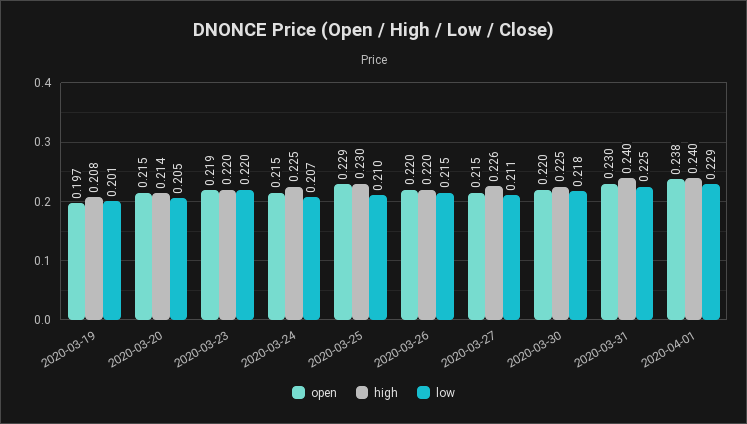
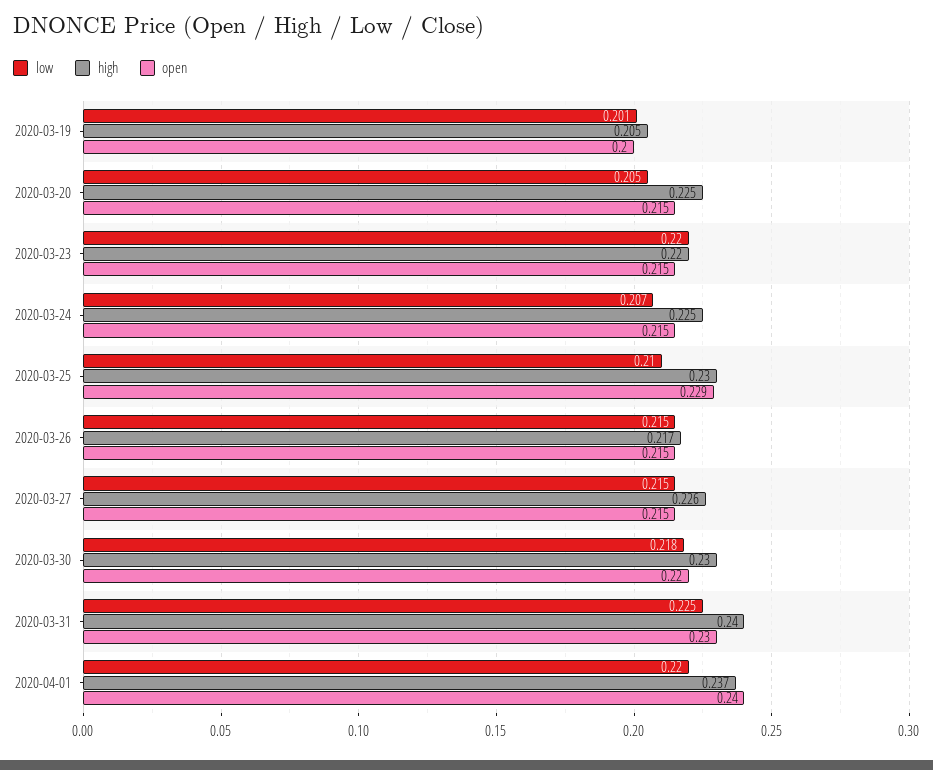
open, 2020-03-19: 0.197 -> 0.2
high, 2020-03-19: 0.208 -> 0.205
high, 2020-03-20: 0.214 -> 0.225
open, 2020-03-23: 0.219 -> 0.215
open, 2020-03-26: 0.22 -> 0.215
high, 2020-03-26: 0.22 -> 0.217
low, 2020-03-27: 0.211 -> 0.215
high, 2020-03-30: 0.225 -> 0.23
open, 2020-04-01: 0.238 -> 0.24
high, 2020-04-01: 0.24 -> 0.237
low, 2020-04-01: 0.229 -> 0.22

